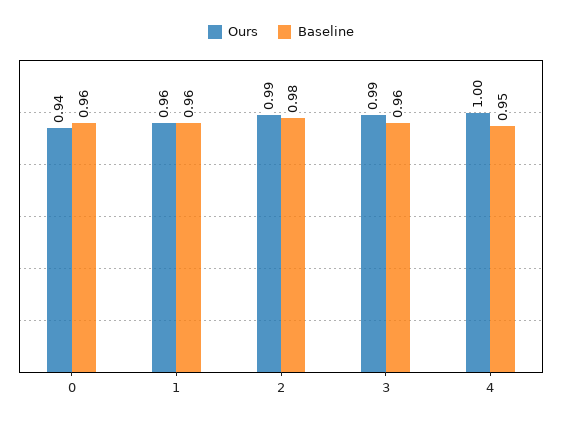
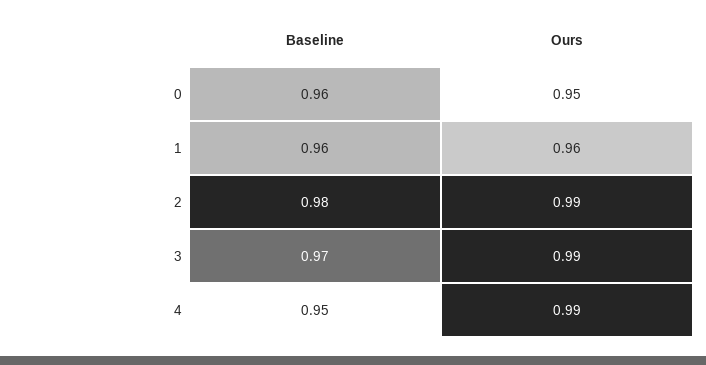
Ours, 0: 0.94 -> 0.95
Baseline, 3: 0.96 -> 0.97
Ours, 4: 1 -> 0.99

